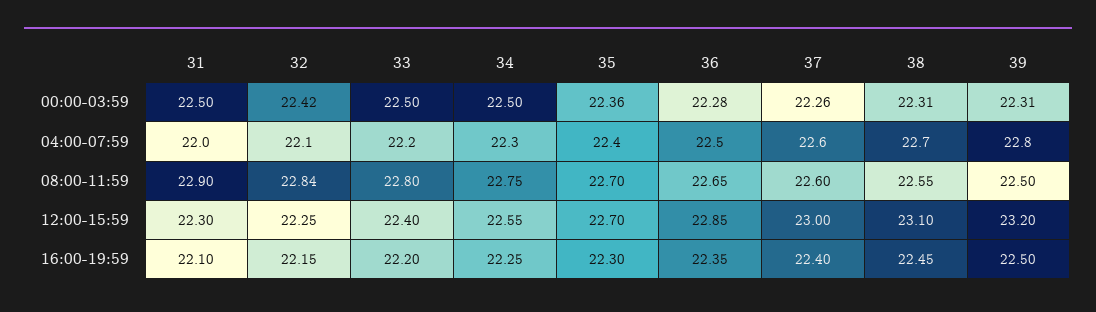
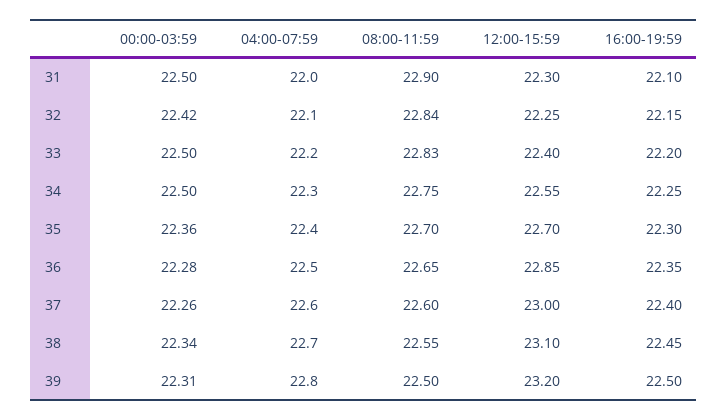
38, 00:00-03:59: 22.31 -> 22.34
33, 08:00-11:59: 22.8 -> 22.83

